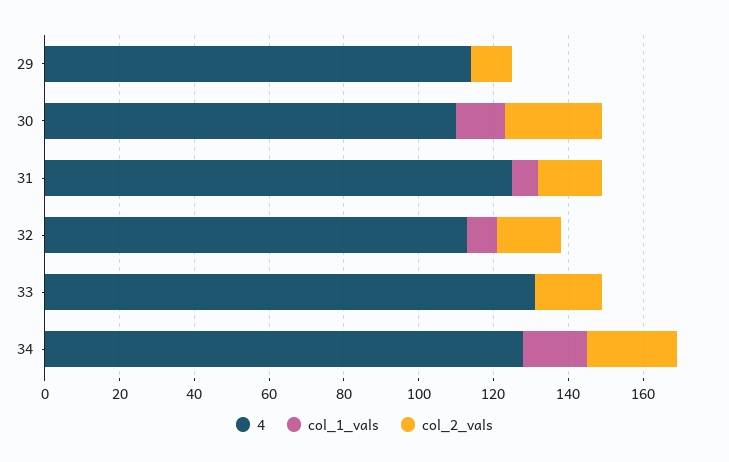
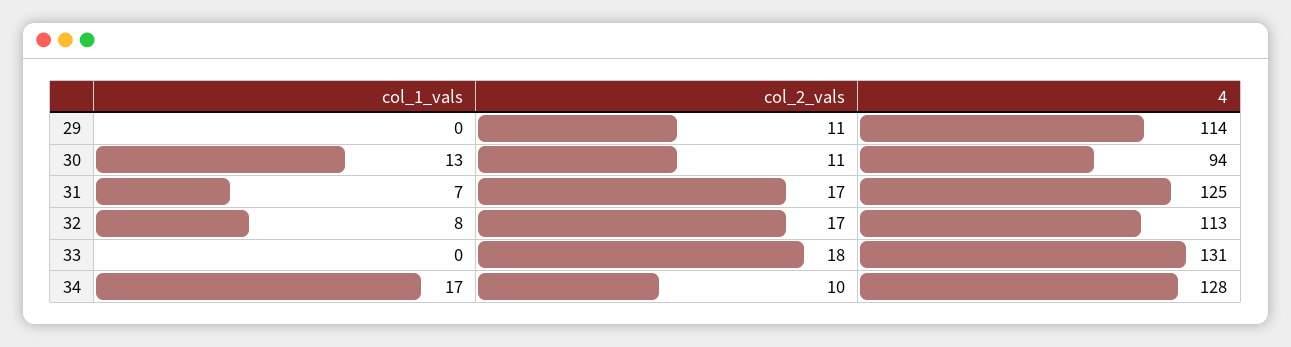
4, 30: 110 -> 94
col_2_vals, 30: 25 -> 11
col_2_vals, 34: 25 -> 10

